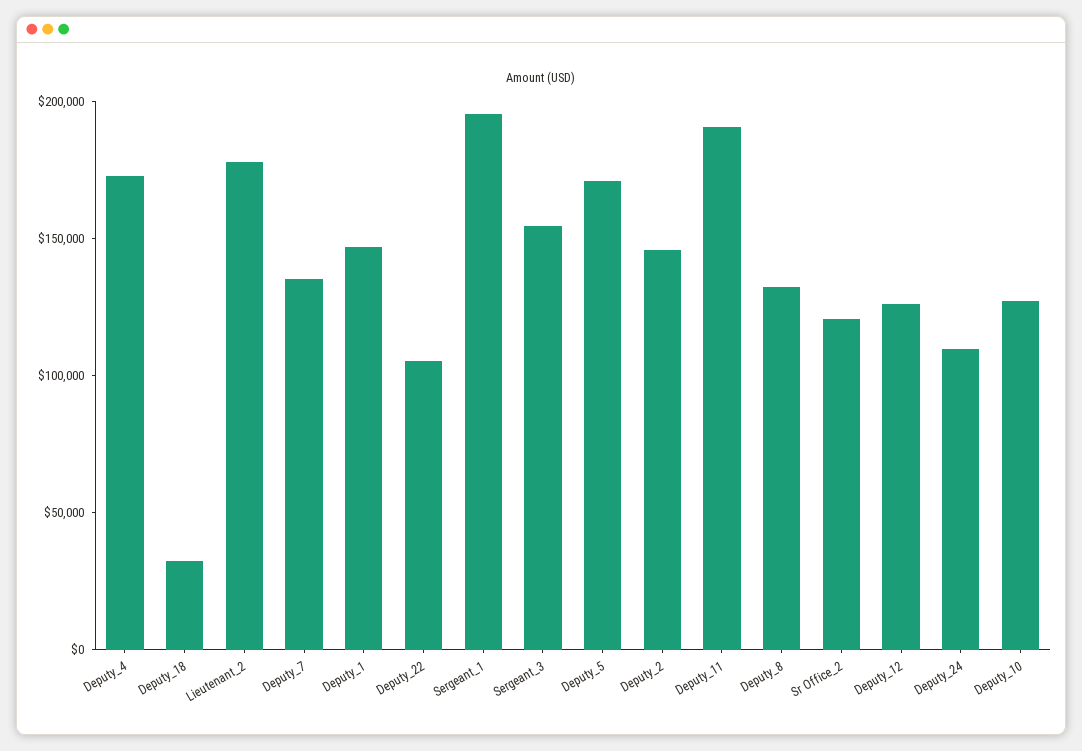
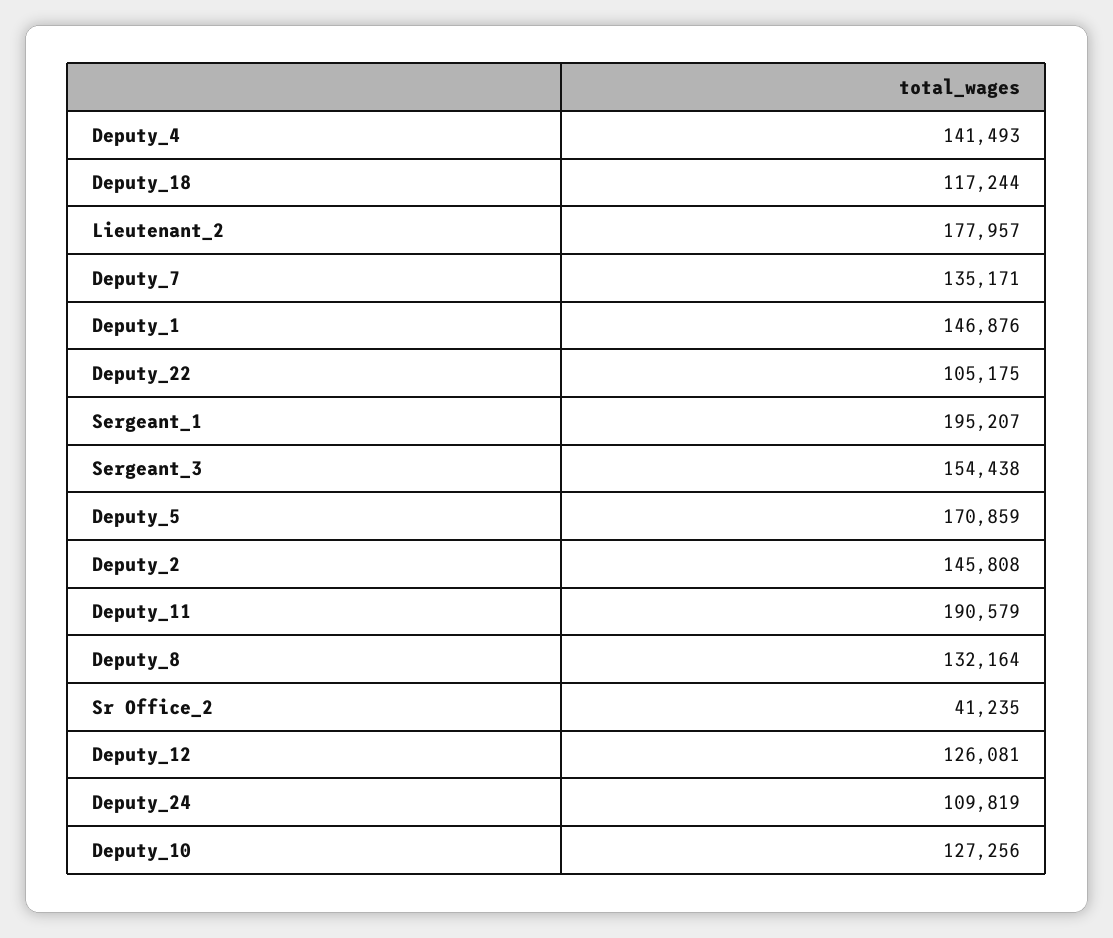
Deputy_4: 170000 -> 141493
Deputy_18: 30000 -> 117244
Sr Office_2: 120000 -> 41235

